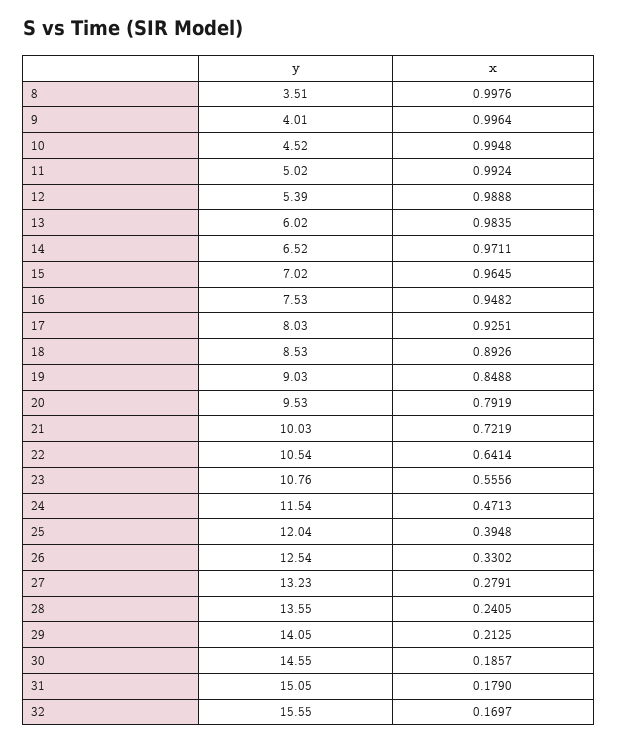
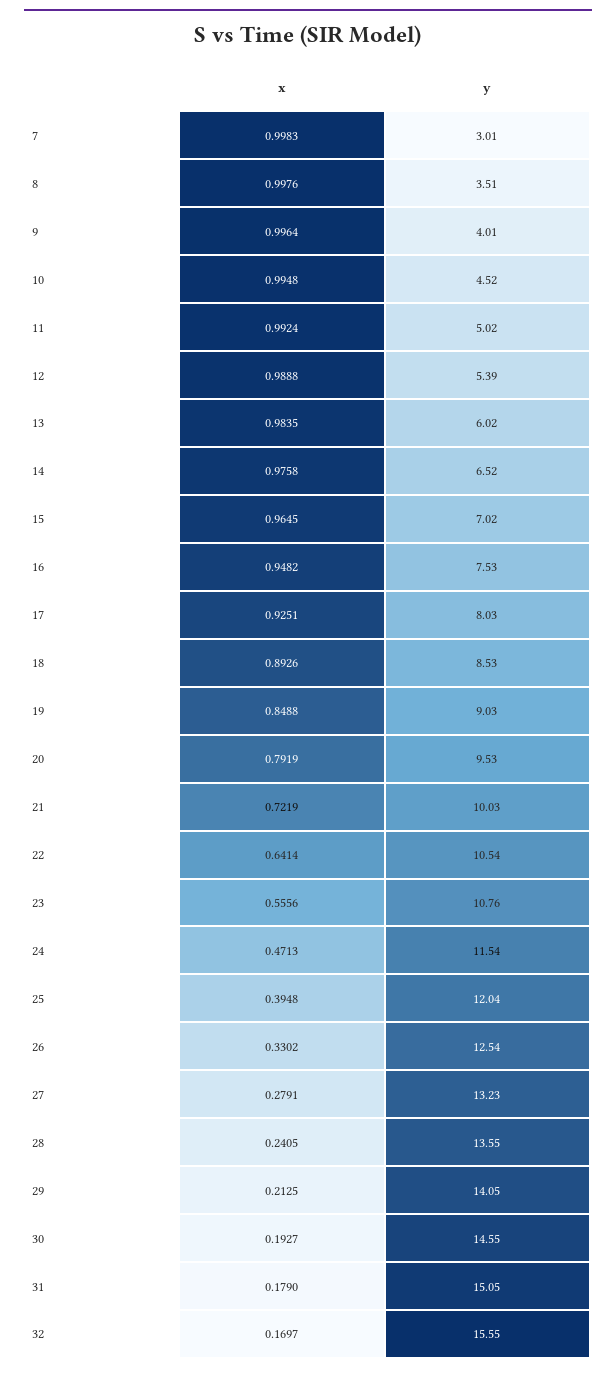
x, 14: 0.9711 -> 0.9758
x, 30: 0.1857 -> 0.1927
x, 7: none -> 0.9983
y, 7: none -> 3.01

